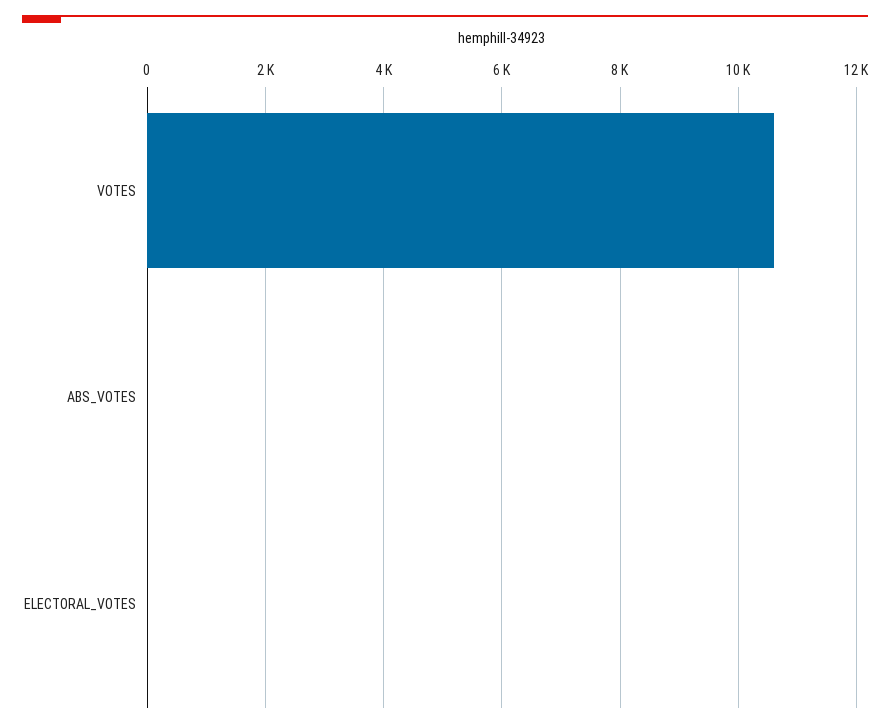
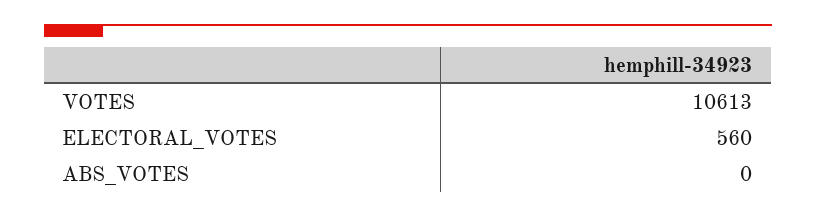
ELECTORAL_VOTES: 0 -> 560

